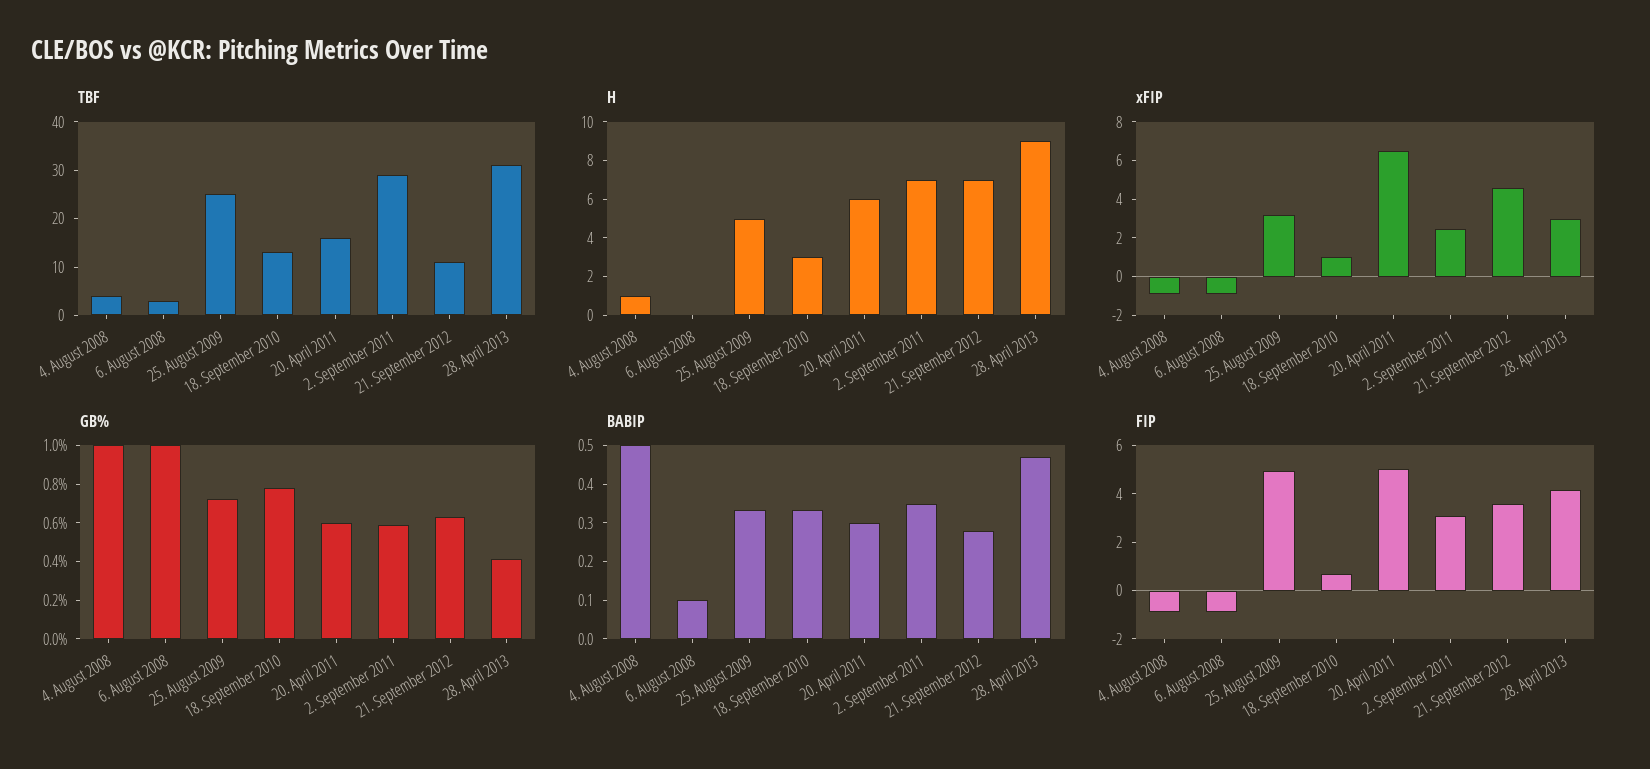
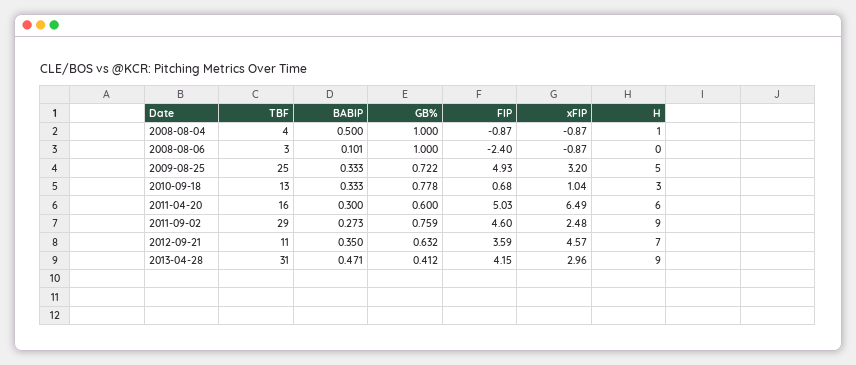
H, 2. September 2011: 7 -> 9
GB%, 2. September 2011: 0.6 -> 0.759
BABIP, 2. September 2011: 0.35 -> 0.273
BABIP, 21. September 2012: 0.275 -> 0.35
FIP, 6. August 2008: -1 -> -2.4
FIP, 2. September 2011: 3 -> 4.6

